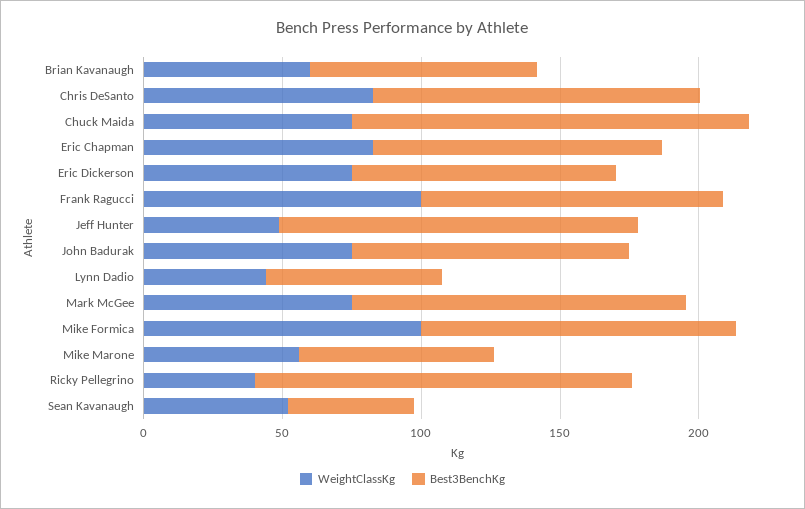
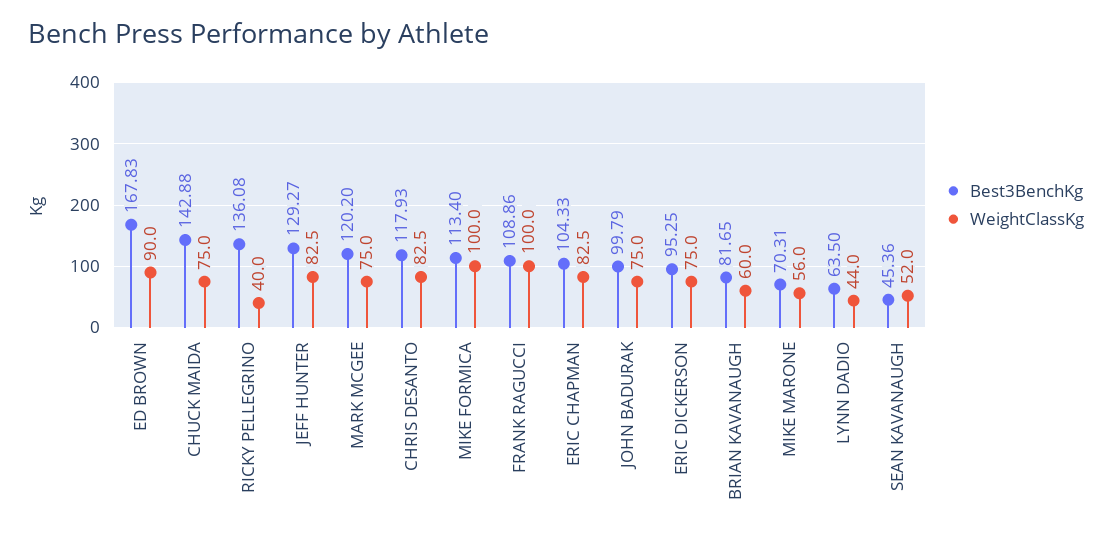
WeightClassKg, Jeff Hunter: 50 -> 82.5
Best3BenchKg, ED BROWN: none -> 167.83
WeightClassKg, ED BROWN: none -> 90

